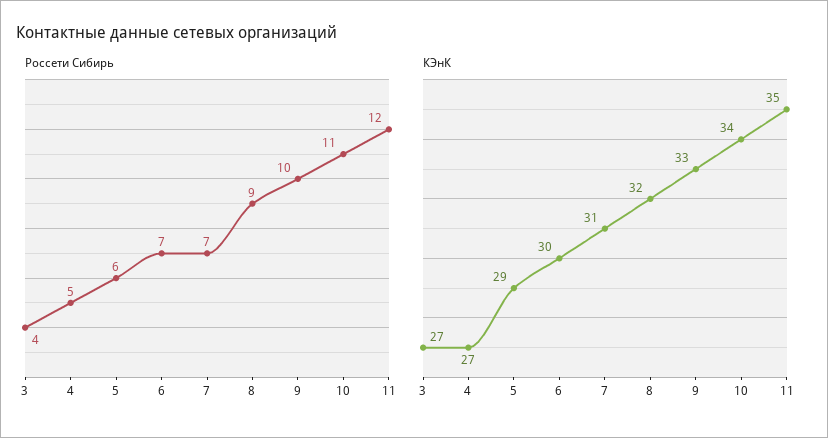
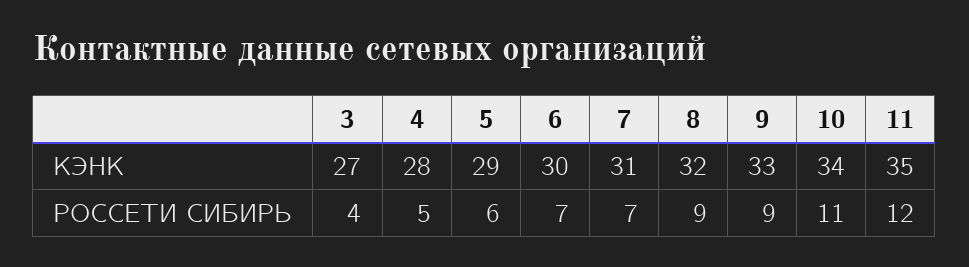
Россети Сибирь, 9: 10 -> 9
КЭнК, 4: 27 -> 28

